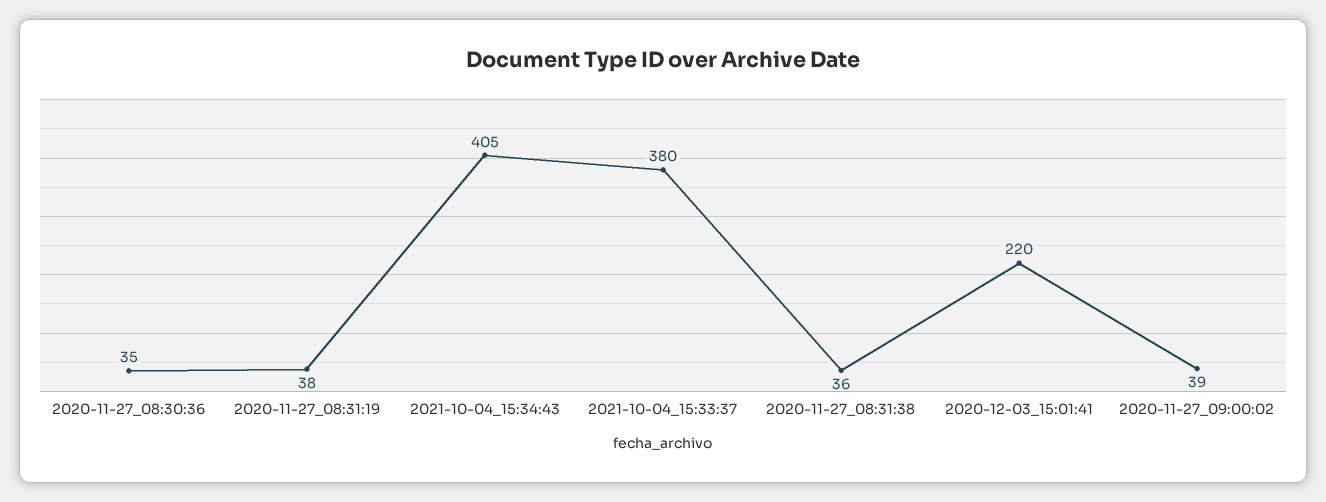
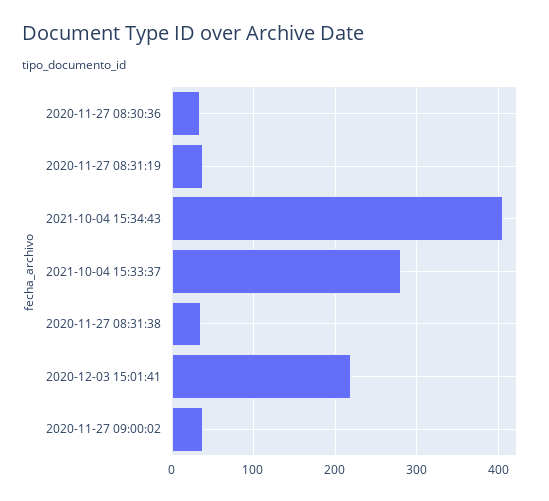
2021-10-04_15:33:37: 380 -> 280

